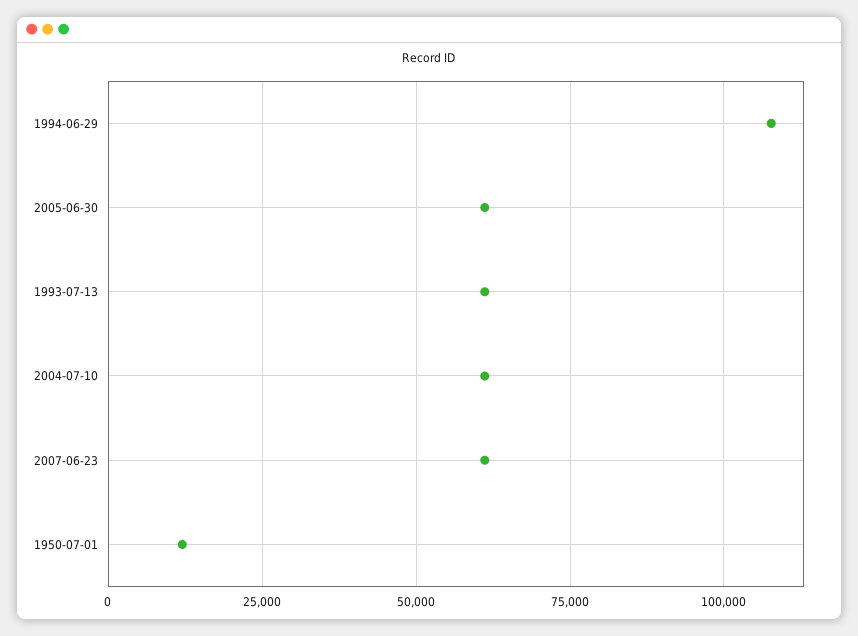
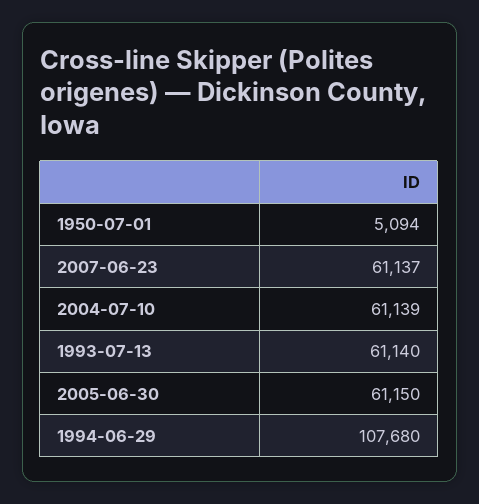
1950-07-01: 12500 -> 5094

